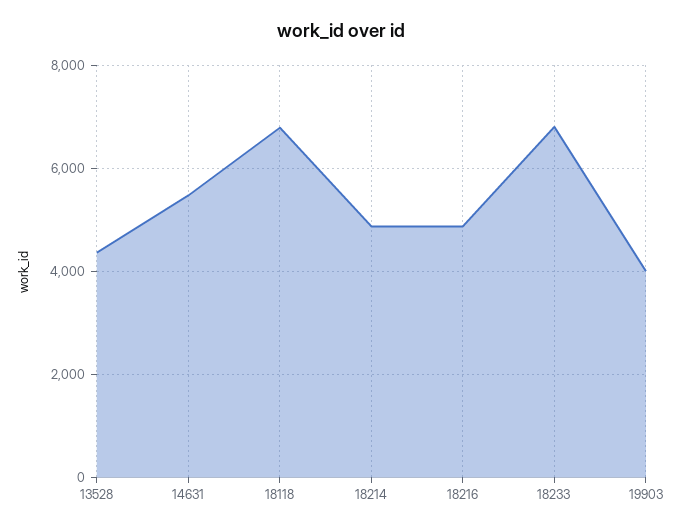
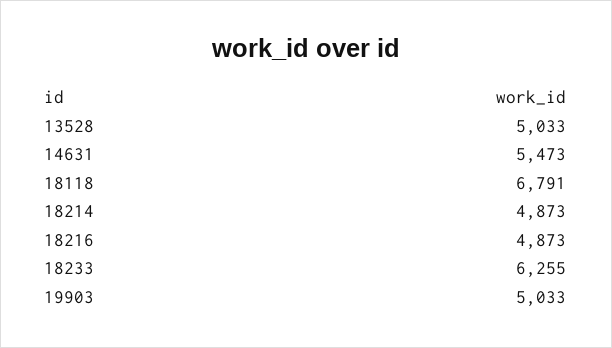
13528: 4400 -> 5033
18233: 6800 -> 6255
19903: 4000 -> 5033

